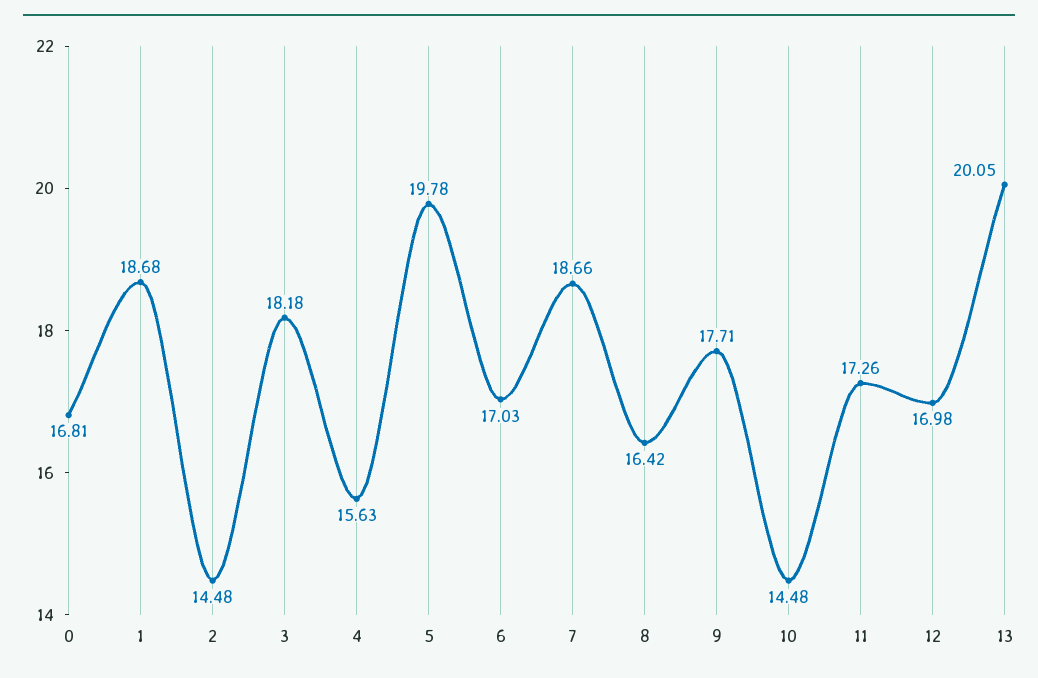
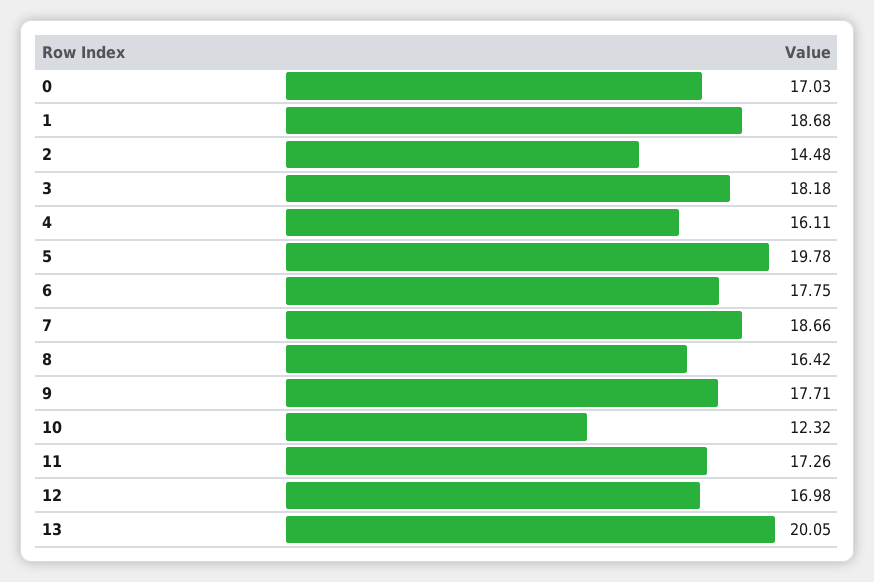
0: 16.81 -> 17.03
4: 15.63 -> 16.11
6: 17.03 -> 17.75
10: 14.48 -> 12.32

